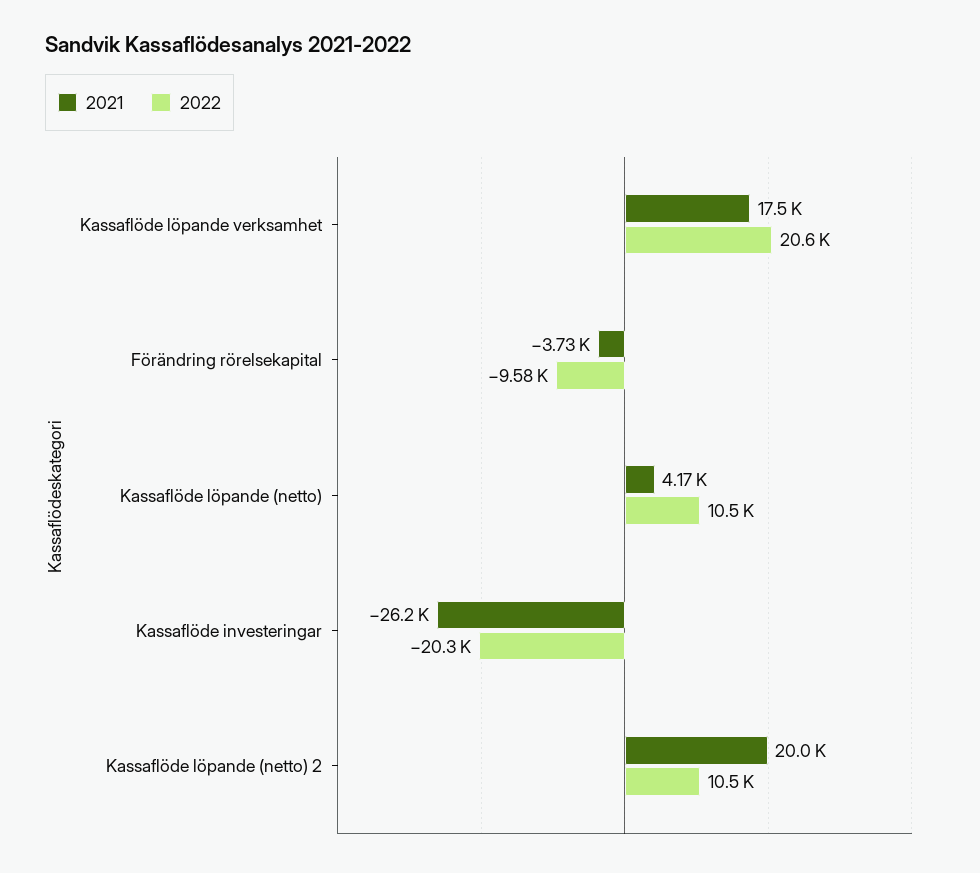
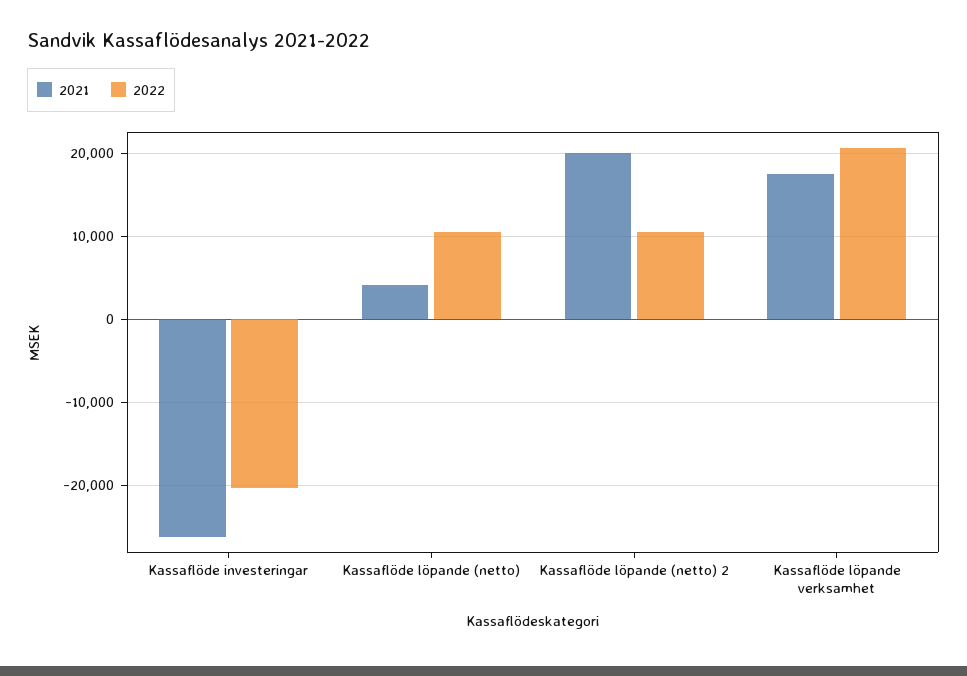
2021, Förändring rörelsekapital: -3730 -> none
2022, Förändring rörelsekapital: -9580 -> none

